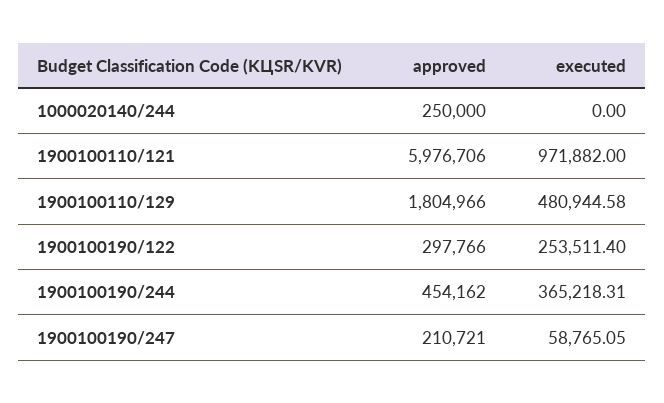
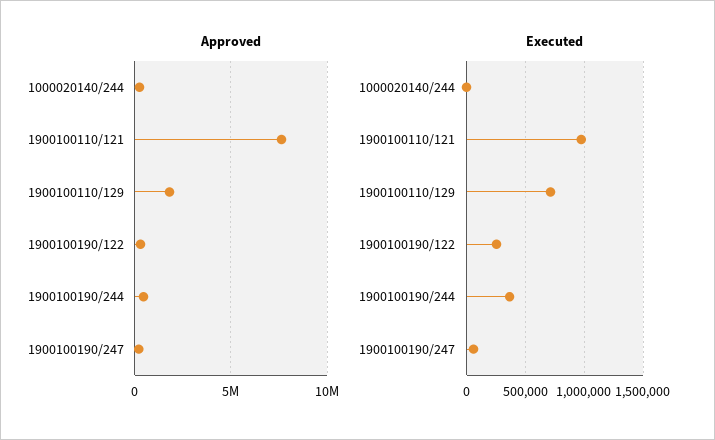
approved, 1900100110/121: 5976706 -> 7500000
executed, 1900100110/129: 480944.58 -> 700000

